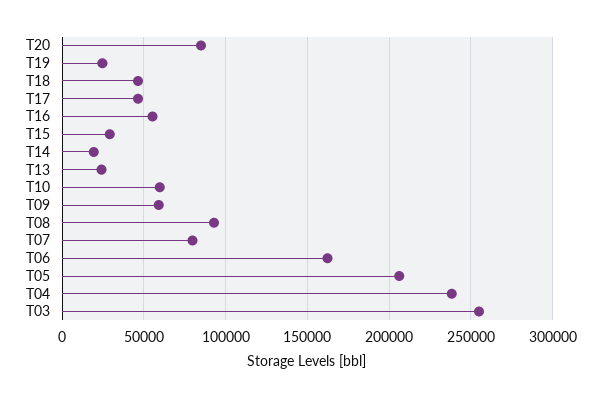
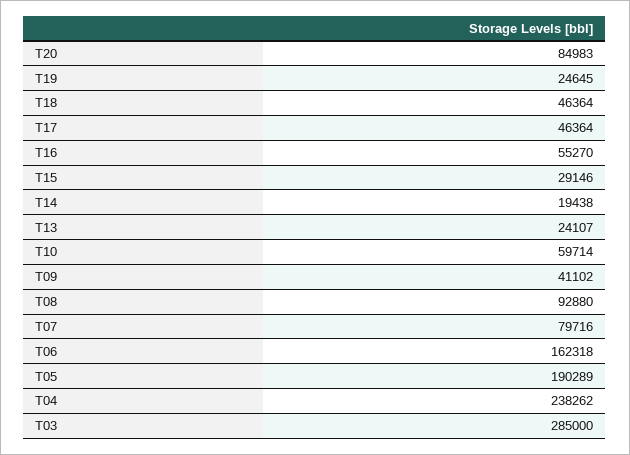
T09: 60000 -> 41102
T05: 205000 -> 190289
T03: 255000 -> 285000

